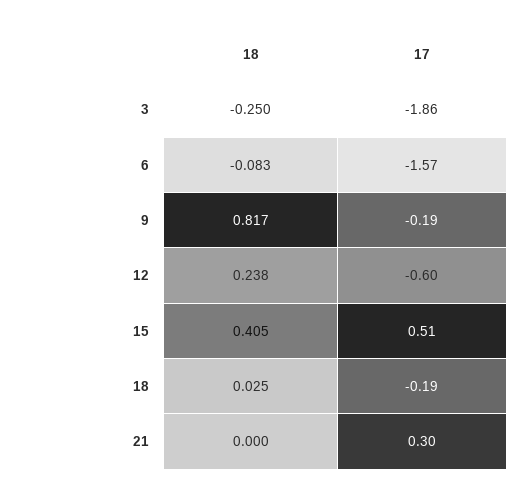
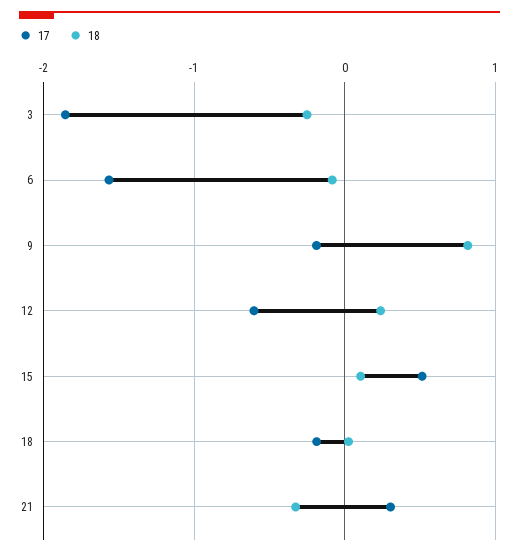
18, 15: 0.405 -> 0.1
18, 21: 0 -> -0.3

